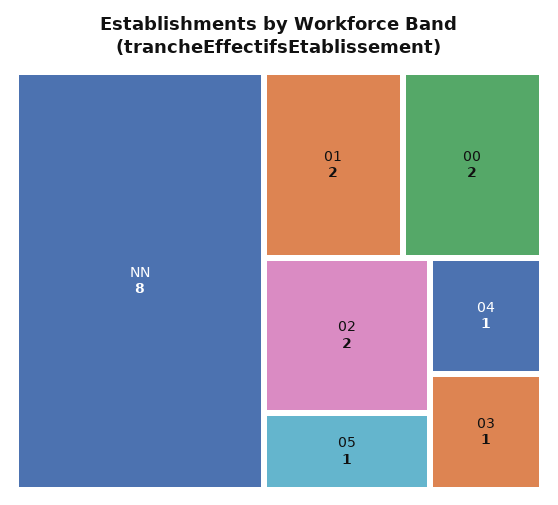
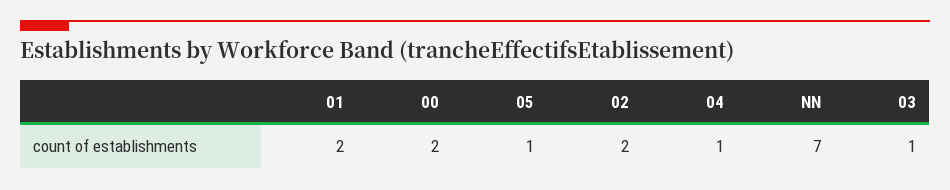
NN: 8 -> 7

